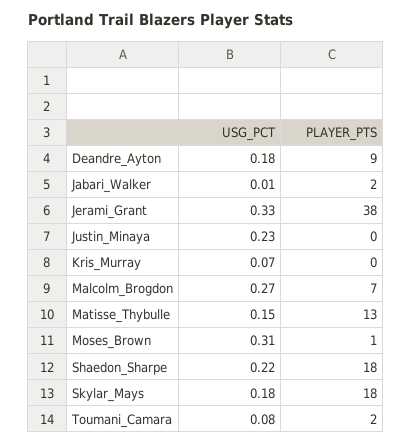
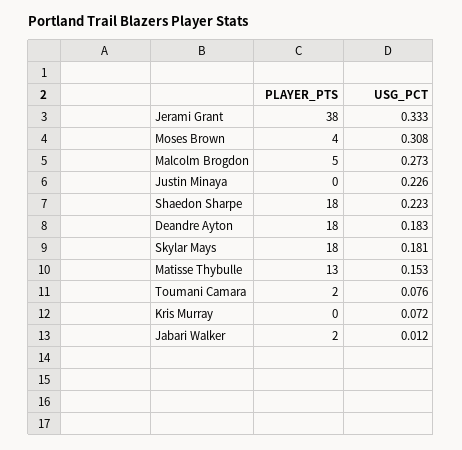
PLAYER_PTS, Deandre_Ayton: 9 -> 18
PLAYER_PTS, Malcolm_Brogdon: 7 -> 5
PLAYER_PTS, Moses_Brown: 1 -> 4

